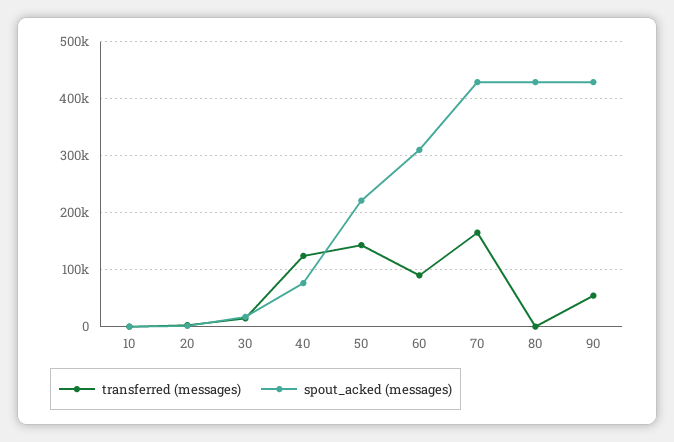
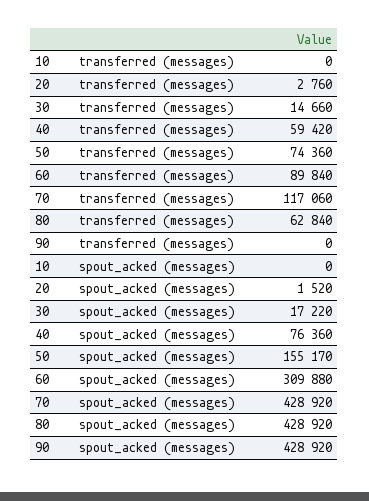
transferred (messages), 40: 120000 -> 59420
transferred (messages), 50: 140000 -> 74360
spout_acked (messages), 50: 220000 -> 155170
transferred (messages), 70: 160000 -> 117060
transferred (messages), 80: 0 -> 62840
transferred (messages), 90: 60000 -> 0

